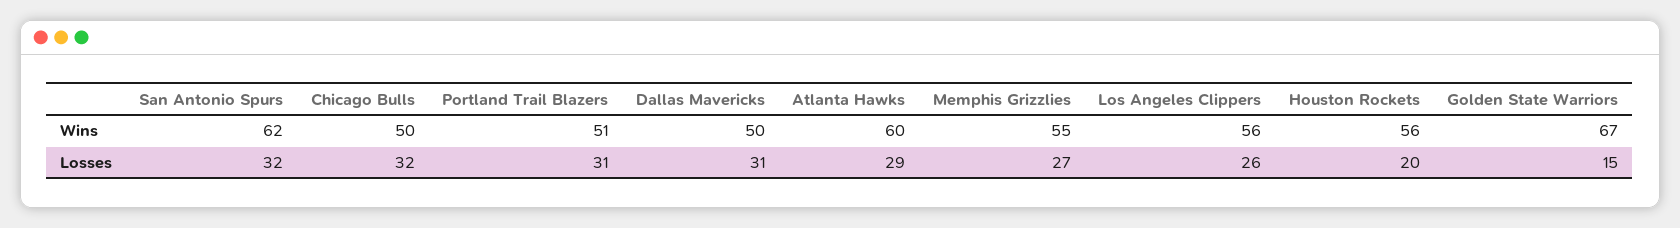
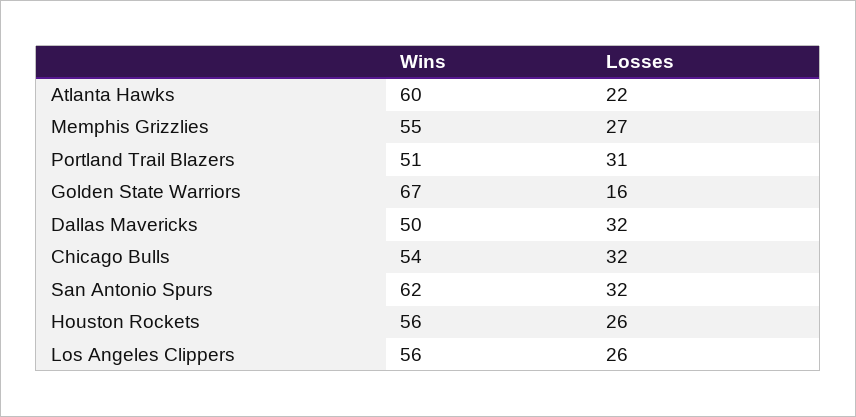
Chicago Bulls, Wins: 50 -> 54
Dallas Mavericks, Losses: 31 -> 32
Atlanta Hawks, Losses: 29 -> 22
Houston Rockets, Losses: 20 -> 26
Golden State Warriors, Losses: 15 -> 16

